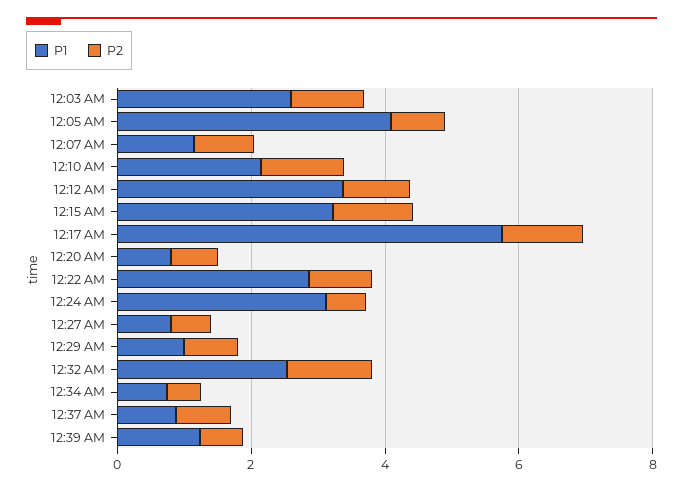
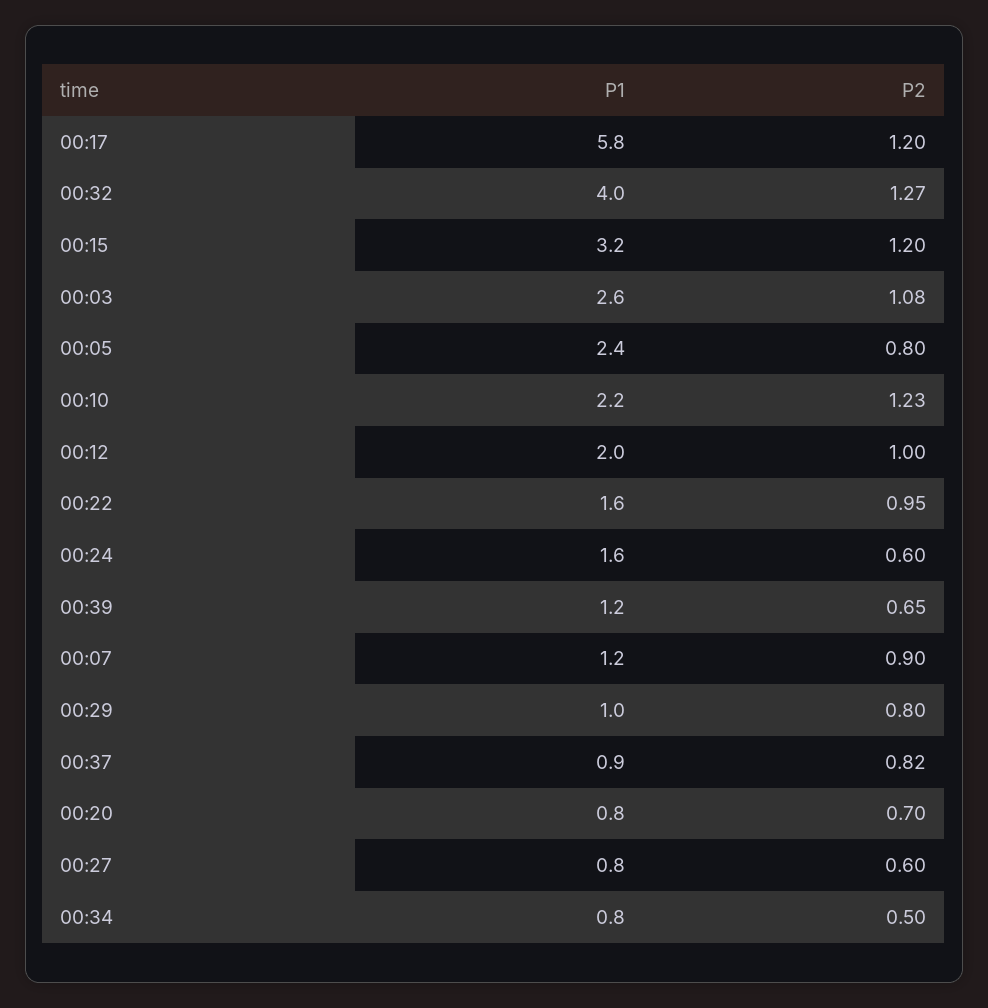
P1, 12:05 AM: 4 -> 2.4
P1, 12:12 AM: 3.5 -> 2
P1, 12:22 AM: 3 -> 1.6
P1, 12:24 AM: 3 -> 1.6
P1, 12:32 AM: 2.5 -> 4

